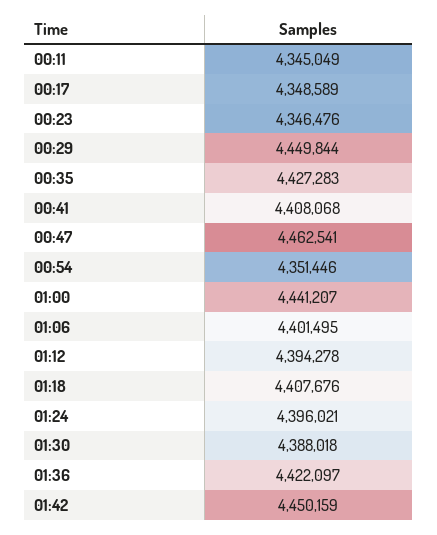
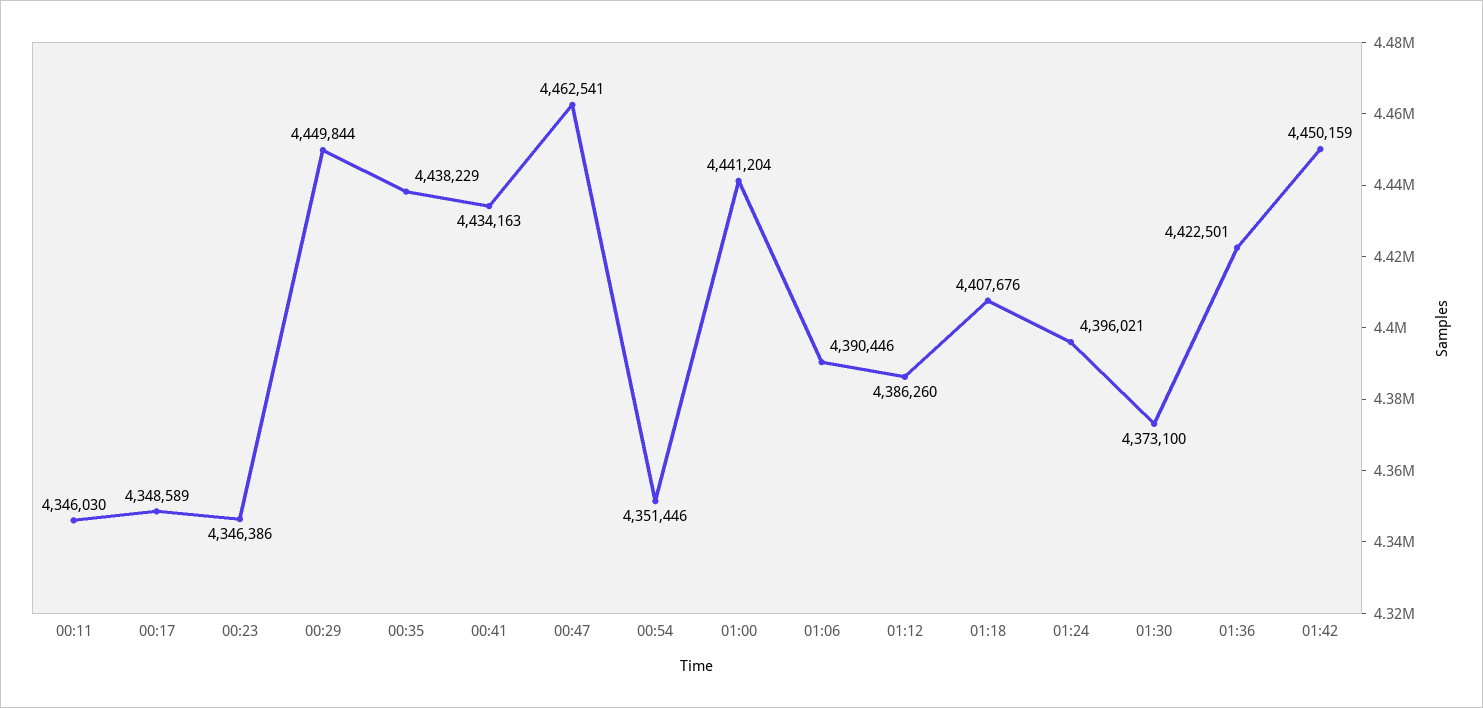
00:11: 4345049 -> 4346030
00:23: 4346476 -> 4346386
00:35: 4427283 -> 4438229
00:41: 4408068 -> 4434163
01:00: 4441207 -> 4441204
01:06: 4401495 -> 4390446
01:12: 4394278 -> 4386260
01:30: 4388018 -> 4373100
01:36: 4422097 -> 4422501

